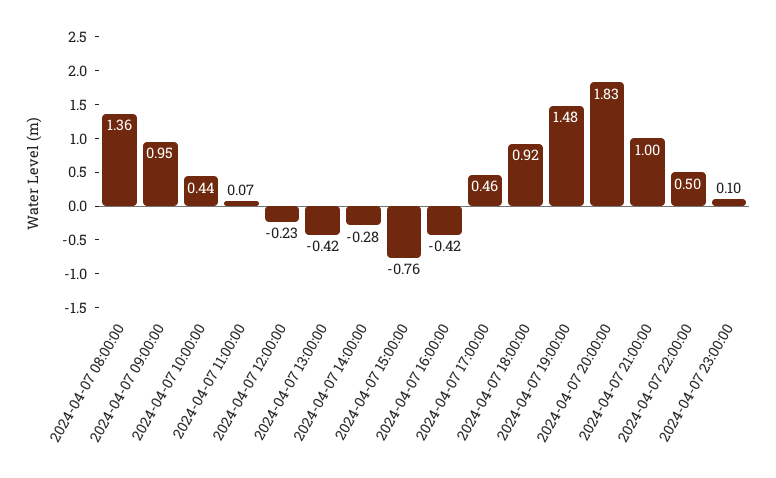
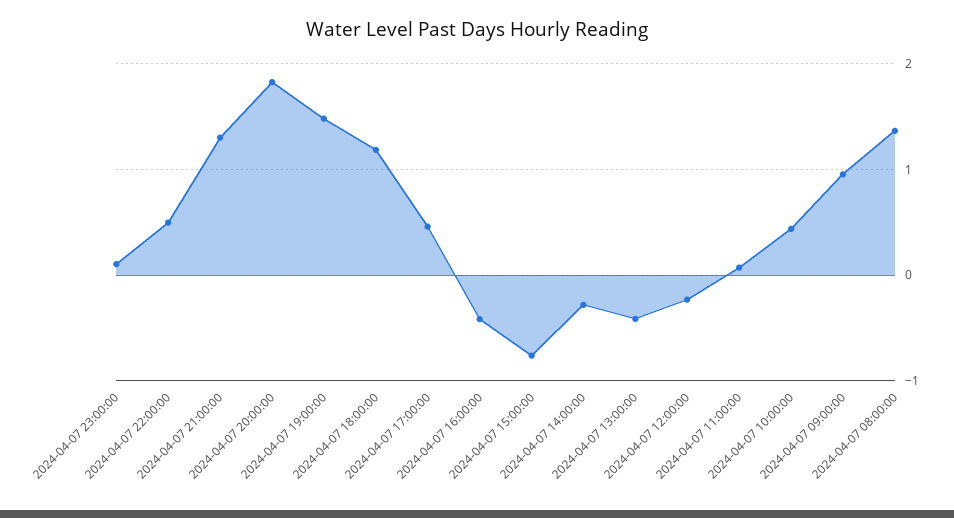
2024-04-07 18:00:00: 0.92 -> 1.2
2024-04-07 21:00:00: 1 -> 1.3

